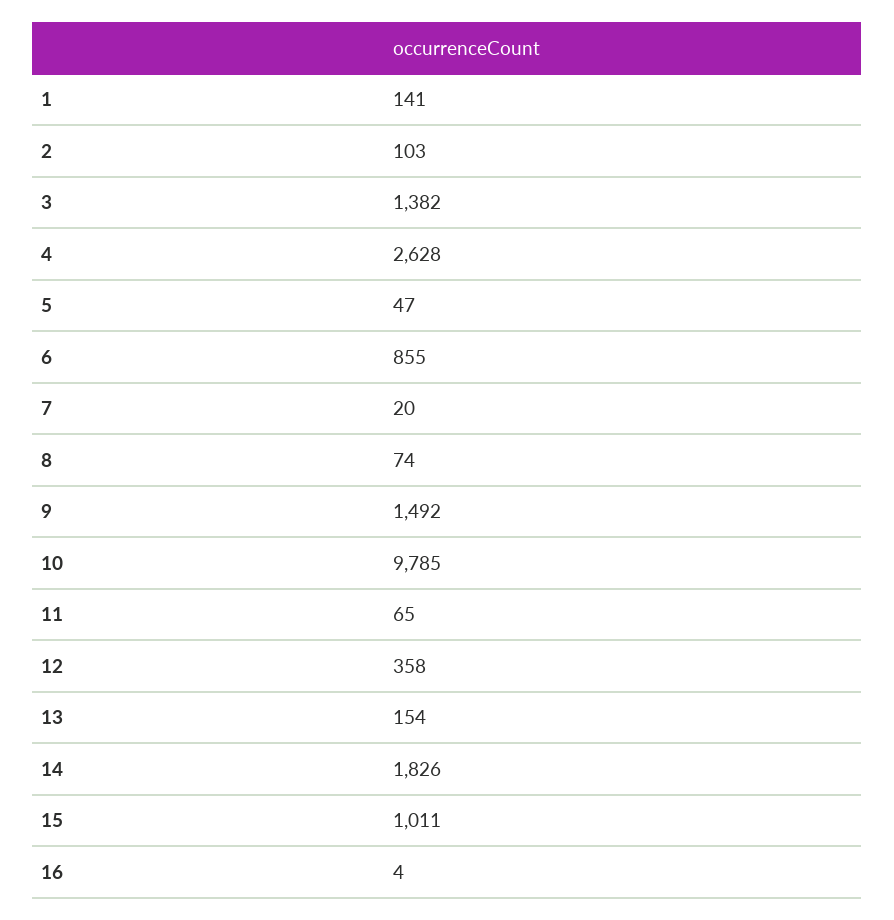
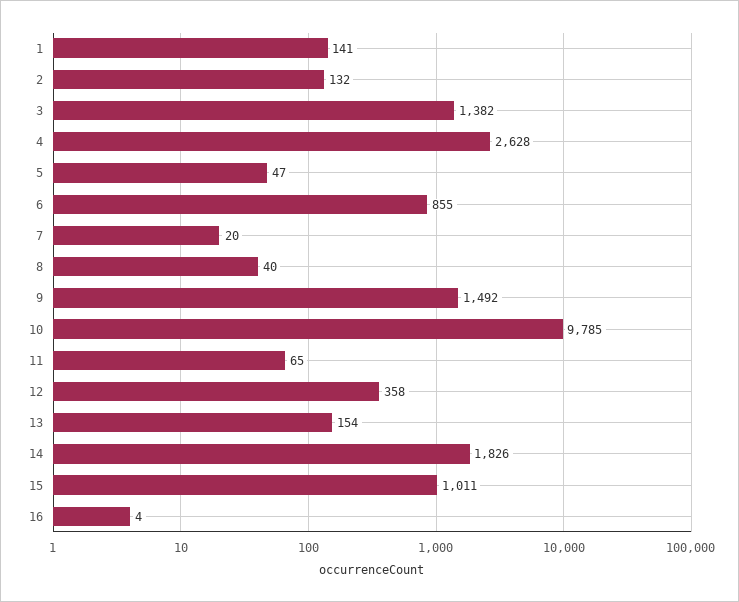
2: 103 -> 132
8: 74 -> 40

